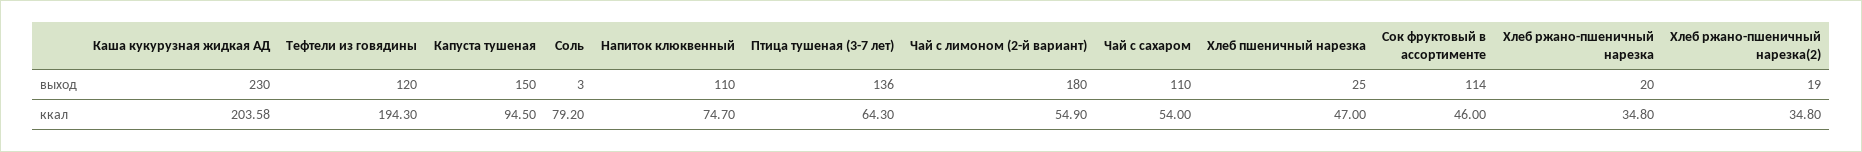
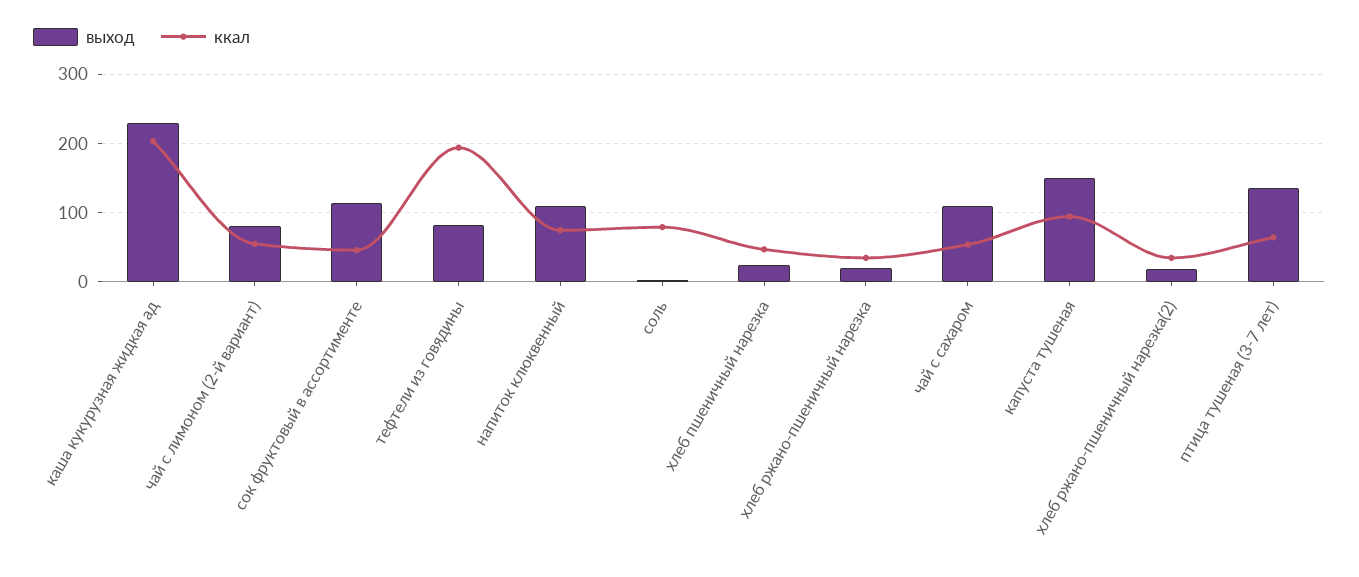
выход, Тефтели из говядины: 120 -> 80
выход, Чай с лимоном (2-й вариант): 180 -> 80

